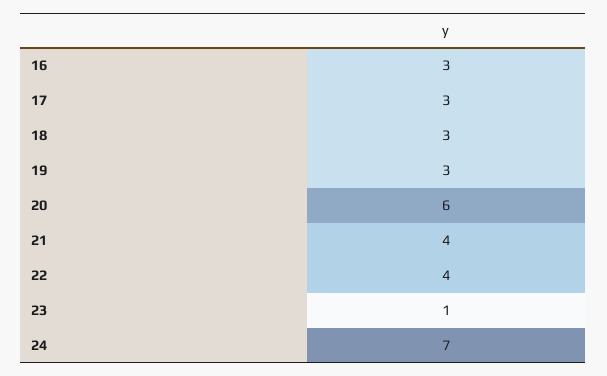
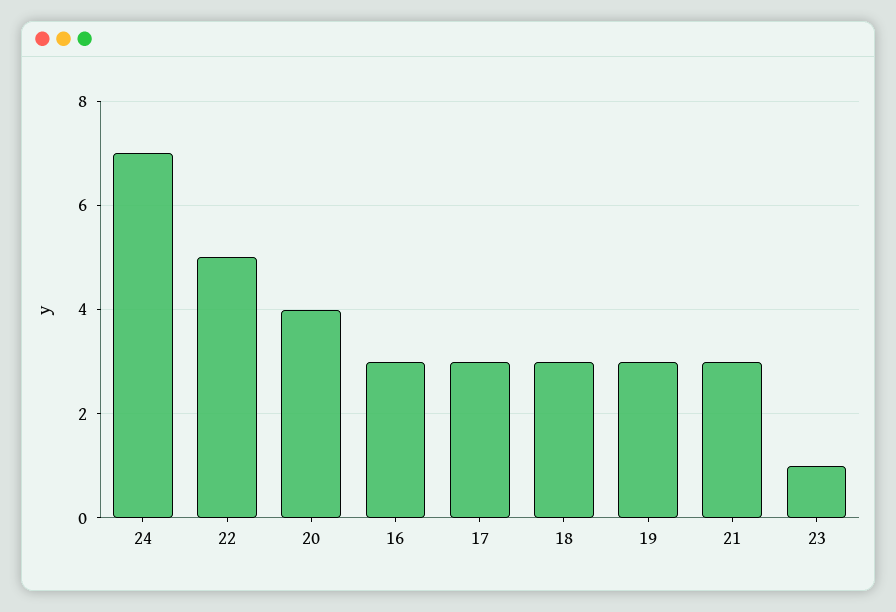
20: 6 -> 4
21: 4 -> 3
22: 4 -> 5

